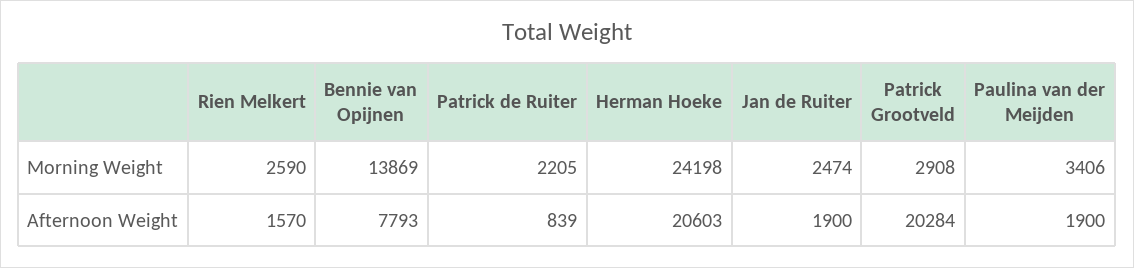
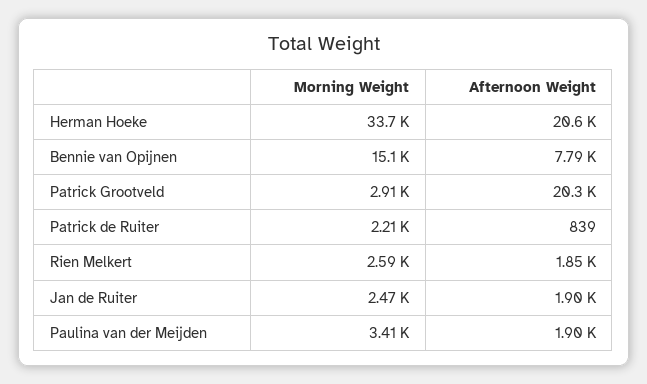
Bennie van Opijnen, Morning Weight: 13869 -> 15100
Herman Hoeke, Morning Weight: 24198 -> 33700
Rien Melkert, Afternoon Weight: 1570 -> 1850

